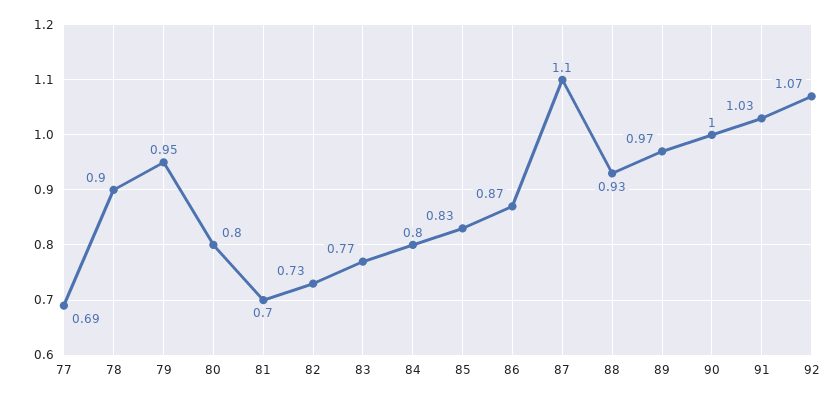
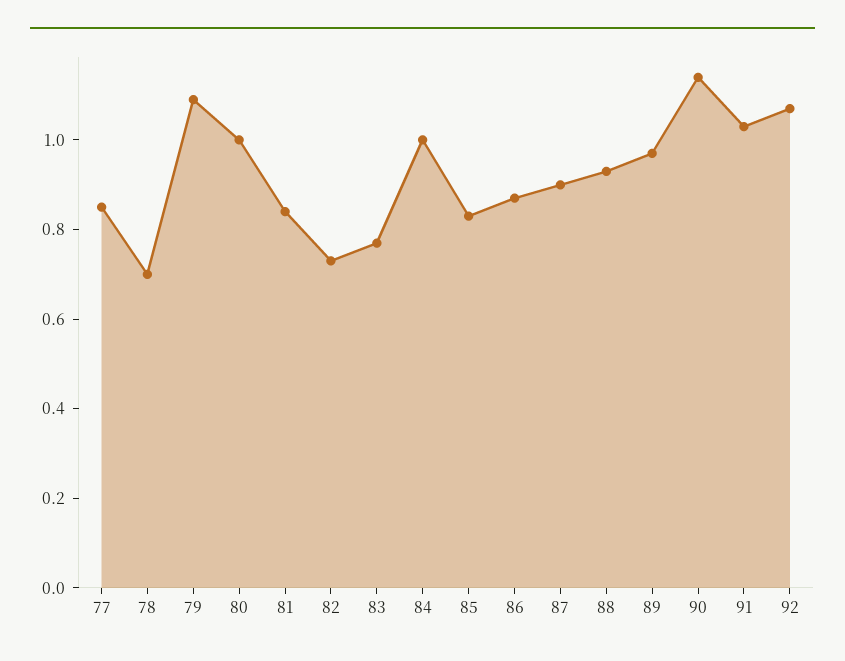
77: 0.69 -> 0.85
78: 0.9 -> 0.7
79: 0.95 -> 1.1
80: 0.8 -> 1
81: 0.7 -> 0.85
84: 0.8 -> 1
87: 1.1 -> 0.9
90: 1 -> 1.15

